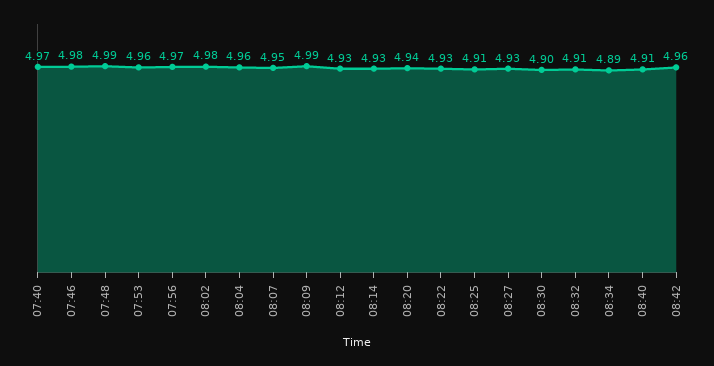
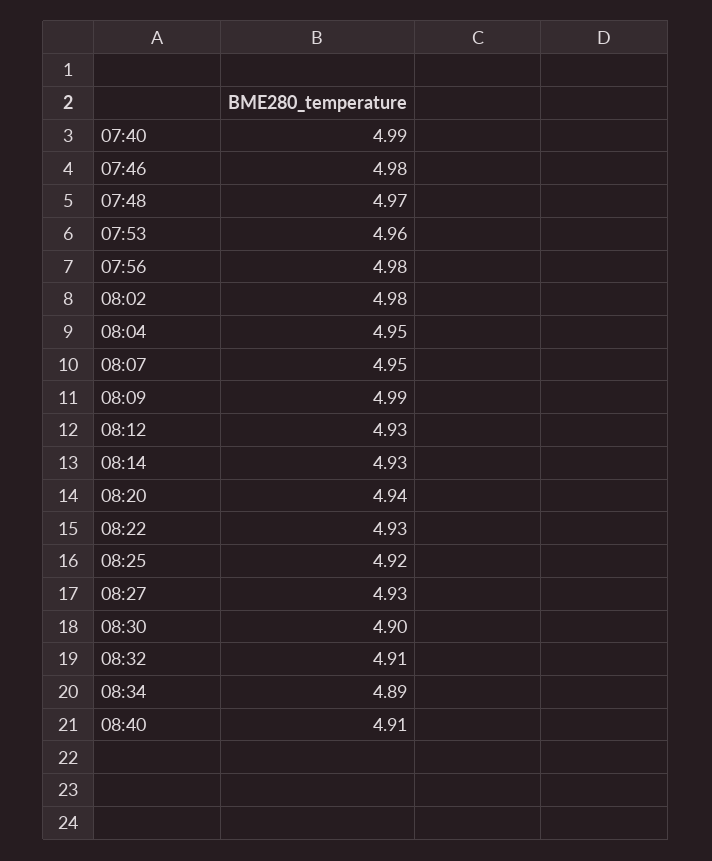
07:40: 4.97 -> 4.99
07:48: 4.99 -> 4.97
07:56: 4.97 -> 4.98
08:04: 4.96 -> 4.95
08:25: 4.91 -> 4.92
08:42: 4.96 -> none

